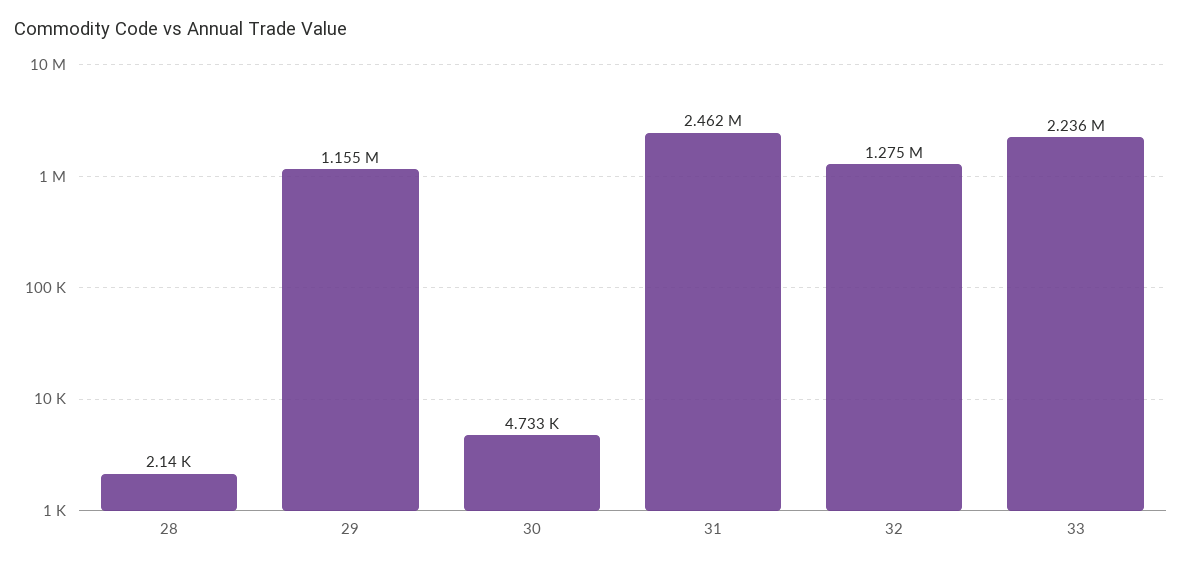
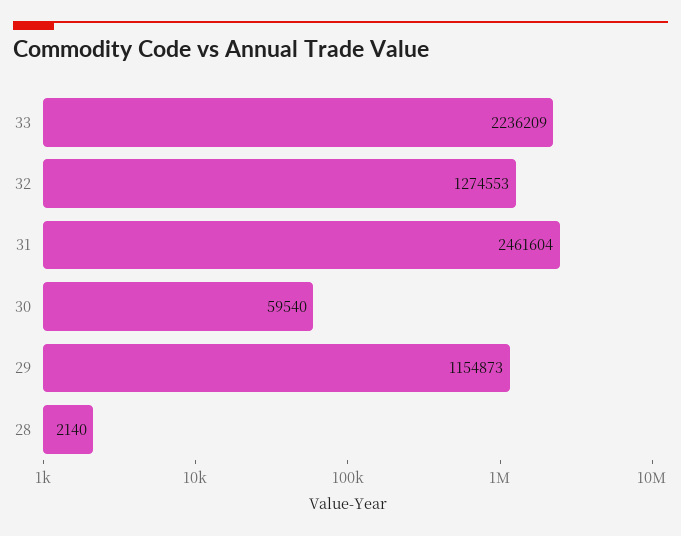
30: 4733 -> 59540

